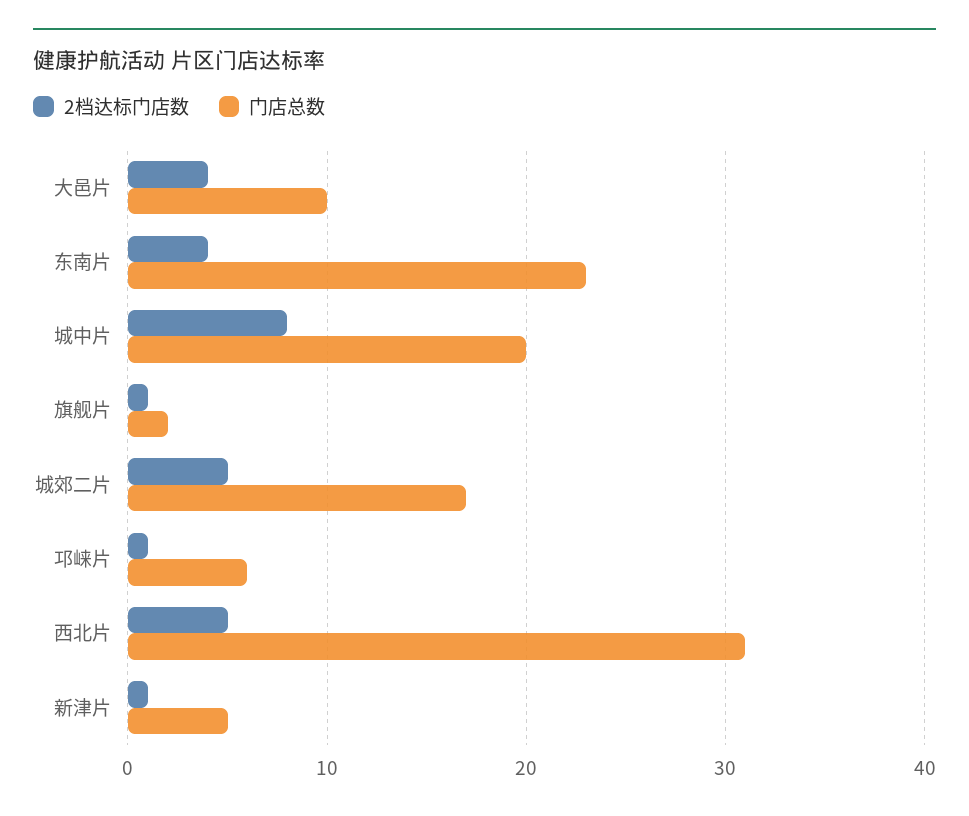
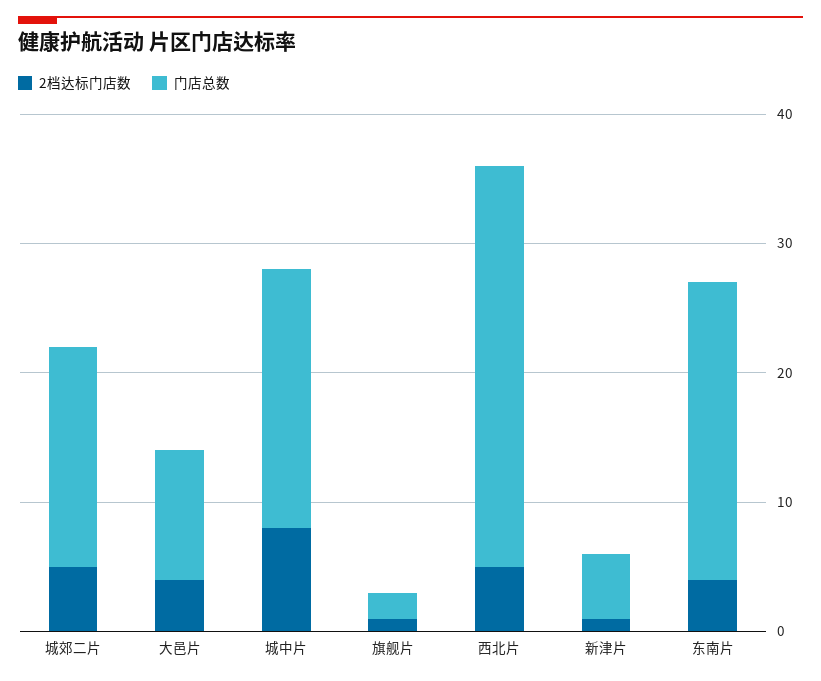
2档达标门店数, 邛崃片: 1 -> none
门店总数, 邛崃片: 6 -> none

